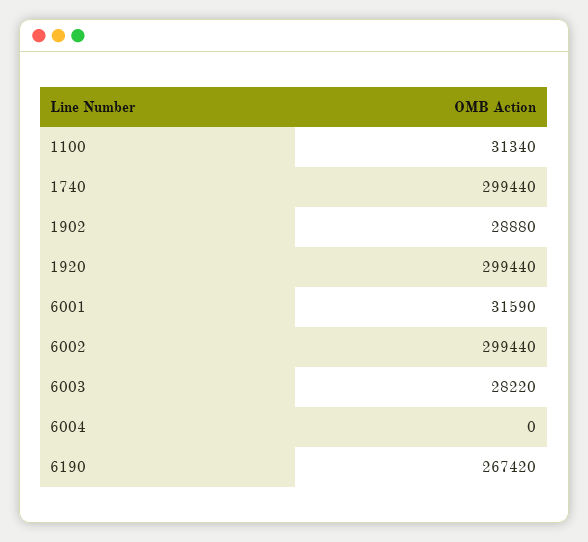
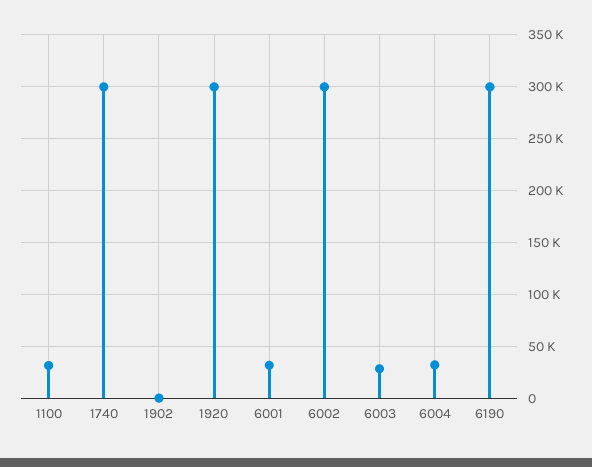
1902: 28880 -> 0
6004: 0 -> 30000
6190: 267420 -> 300000

